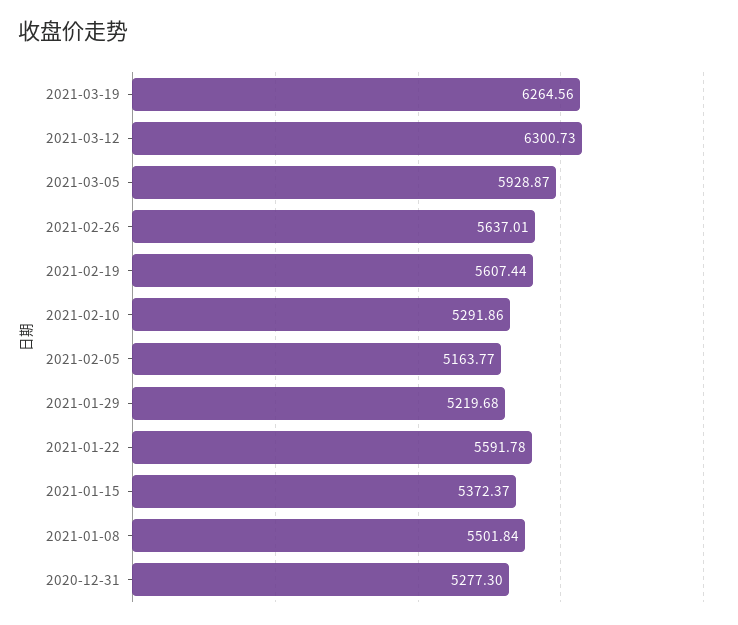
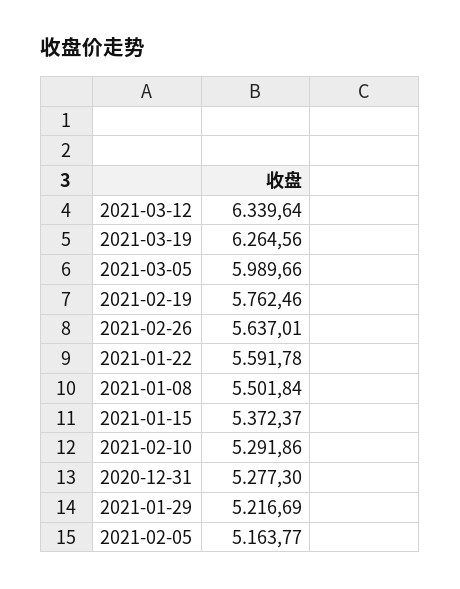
2021-03-12: 6300.73 -> 6339.64
2021-03-05: 5928.87 -> 5989.66
2021-02-19: 5607.44 -> 5762.46
2021-01-29: 5219.68 -> 5216.69

